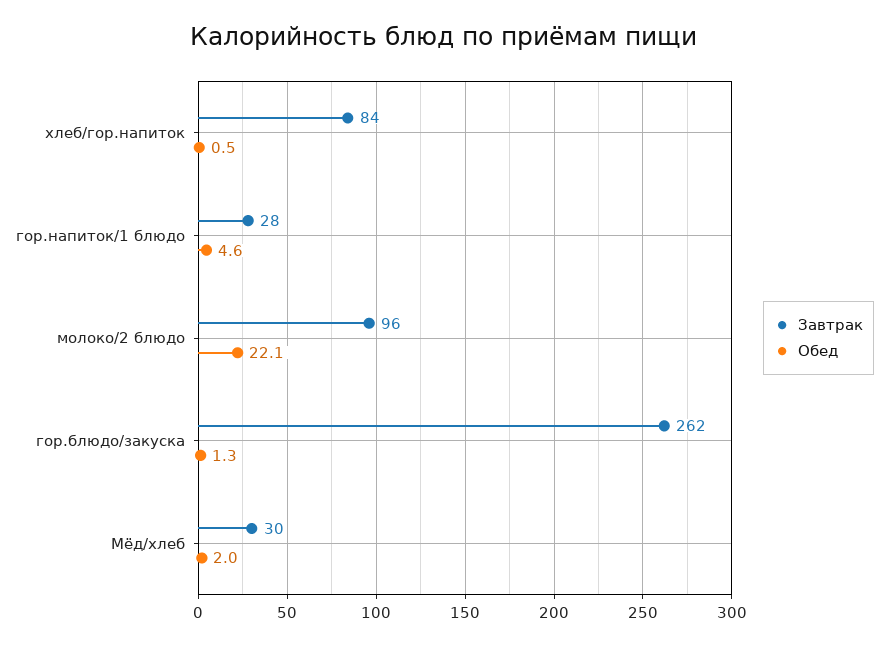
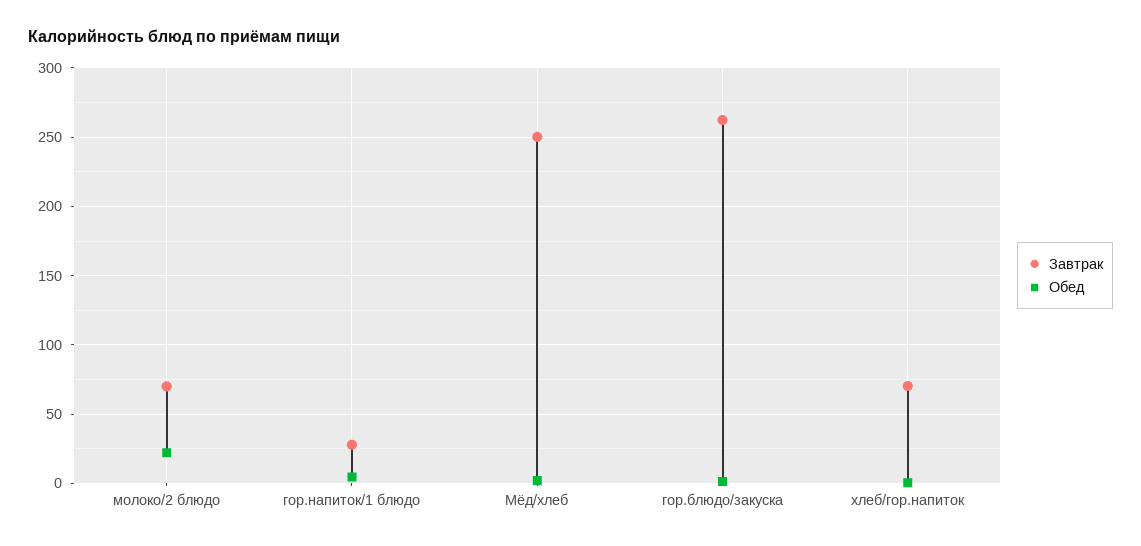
Завтрак, хлеб/гор.напиток: 84 -> 70
Завтрак, молоко/2 блюдо: 96 -> 70
Завтрак, Мёд/хлеб: 30 -> 250

